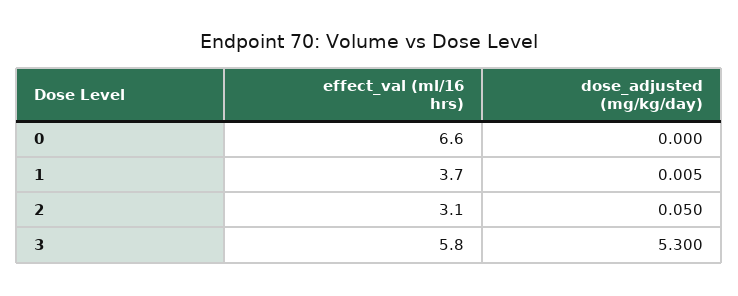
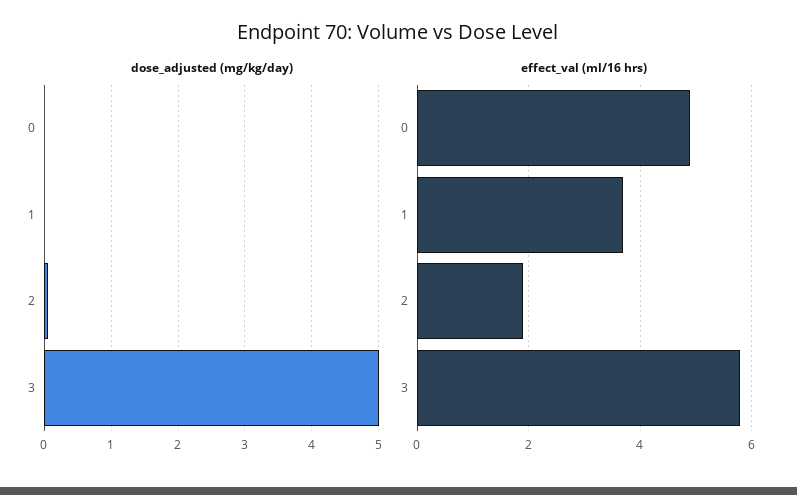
effect_val (ml/16 hrs), 0: 6.6 -> 5
effect_val (ml/16 hrs), 2: 3.1 -> 2
dose_adjusted (mg/kg/day), 3: 5.3 -> 5

